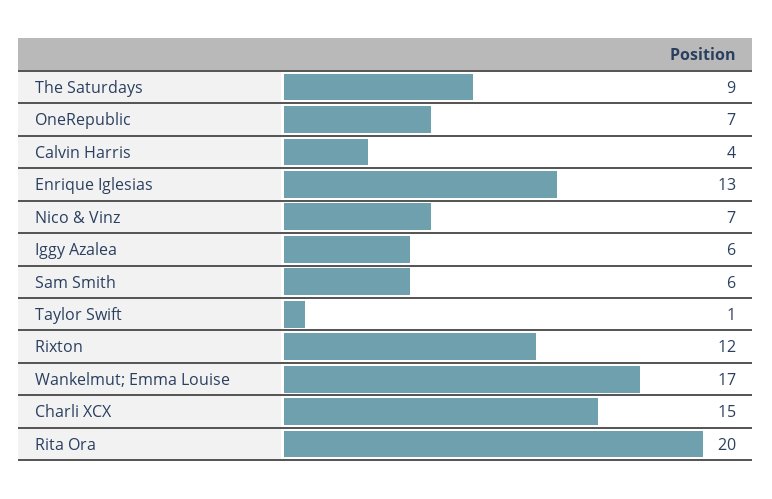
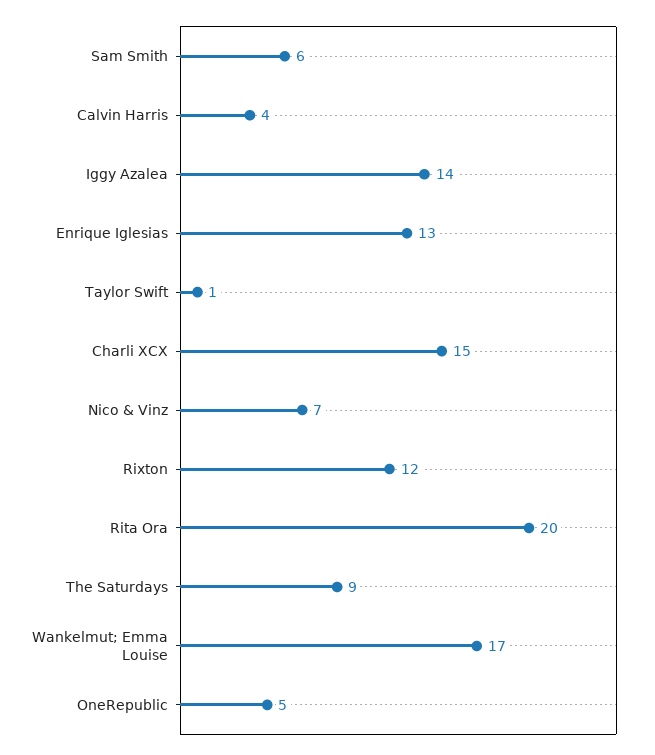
OneRepublic: 7 -> 5
Iggy Azalea: 6 -> 14

